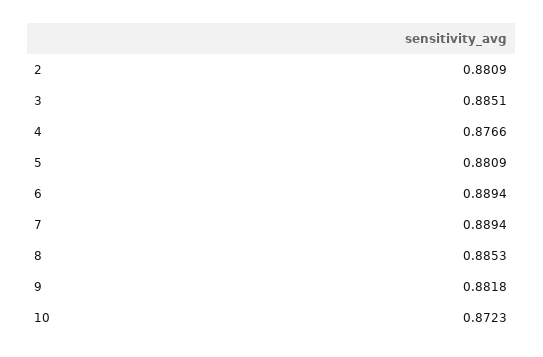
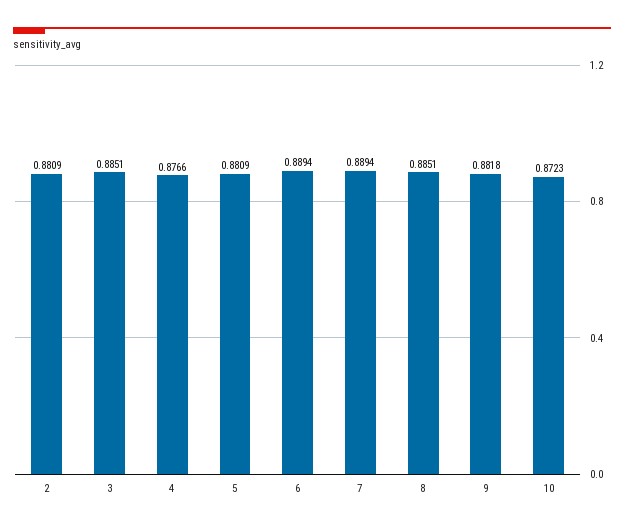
8: 0.8853 -> 0.8851

